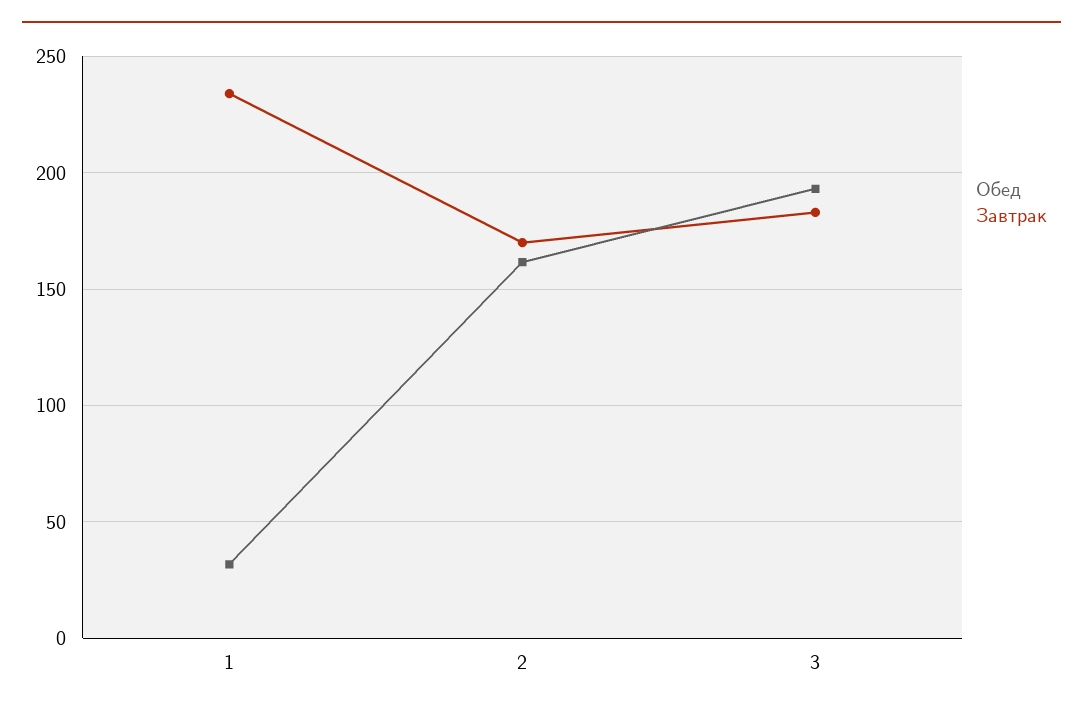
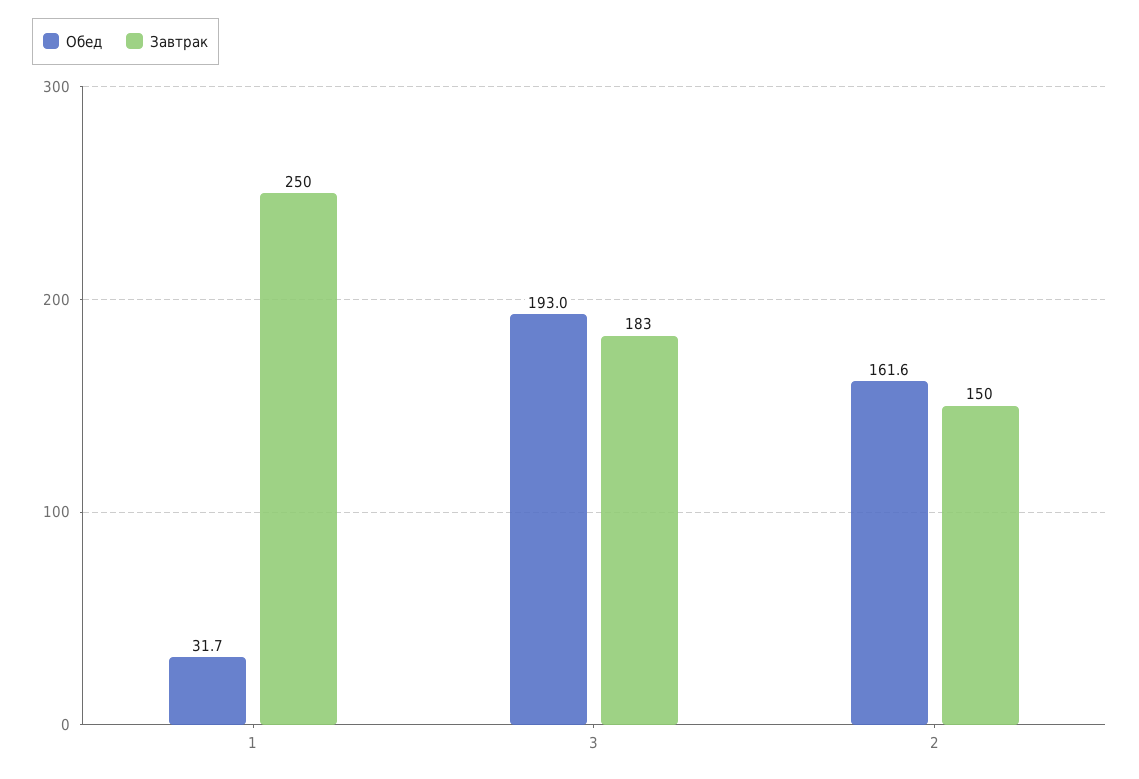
Завтрак, 1: 235 -> 250
Завтрак, 2: 170 -> 150

